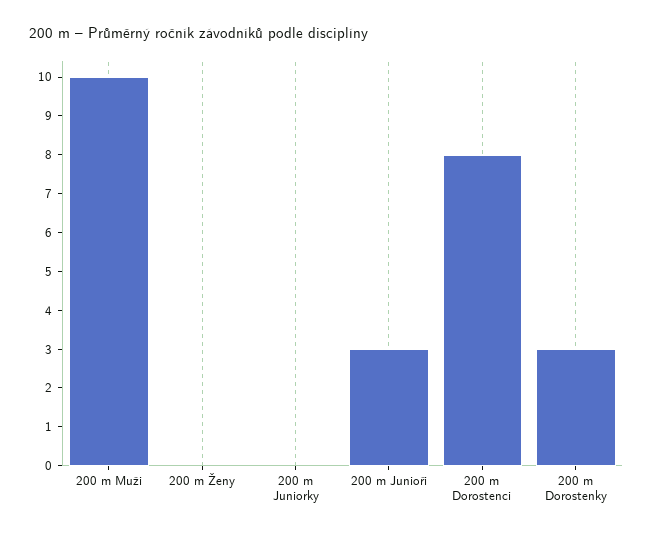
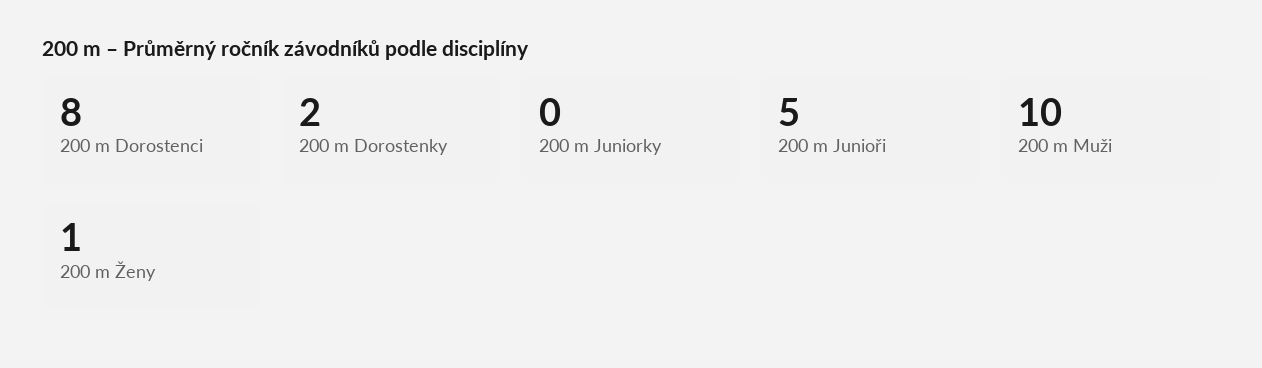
200 m Ženy: 0 -> 1
200 m Junioři: 3 -> 5
200 m Dorostenky: 3 -> 2

